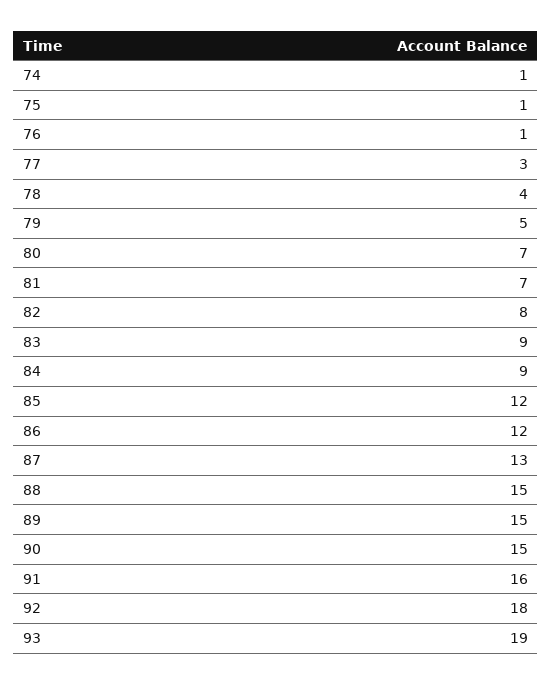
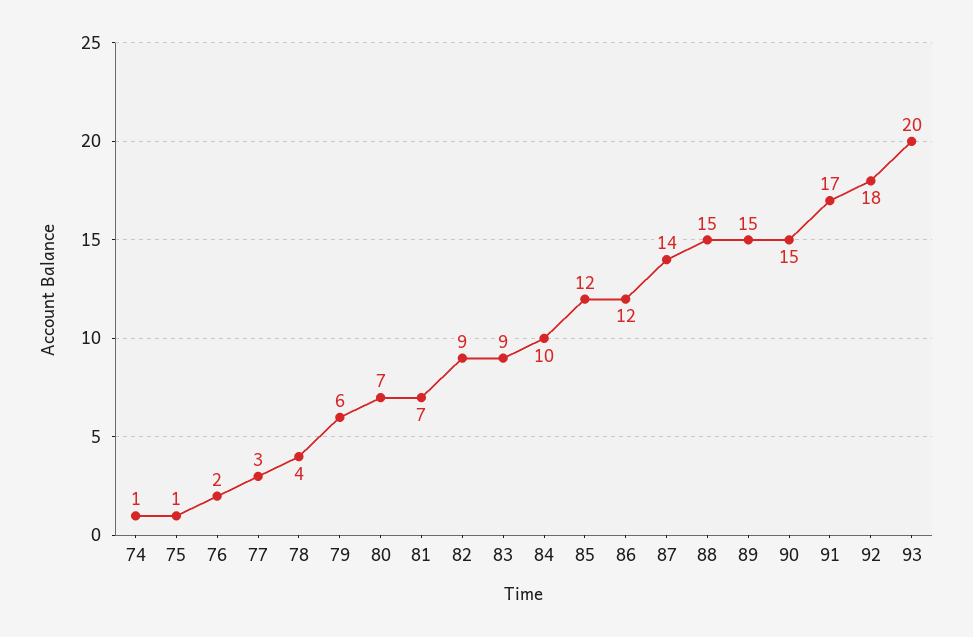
76: 1 -> 2
79: 5 -> 6
82: 8 -> 9
84: 9 -> 10
87: 13 -> 14
91: 16 -> 17
93: 19 -> 20

